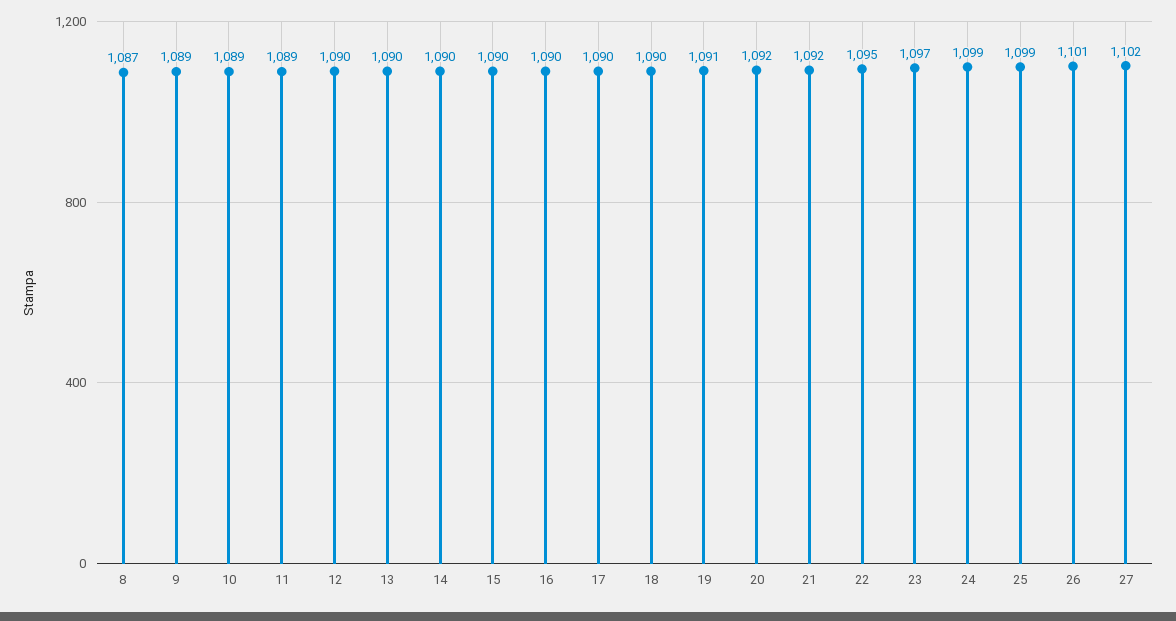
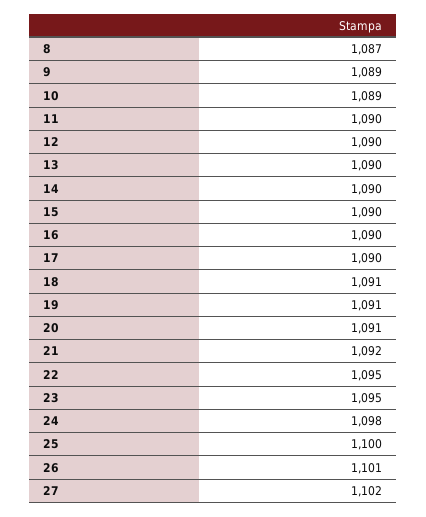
11: 1089 -> 1090
18: 1090 -> 1091
20: 1092 -> 1091
23: 1097 -> 1095
24: 1099 -> 1098
25: 1099 -> 1100

